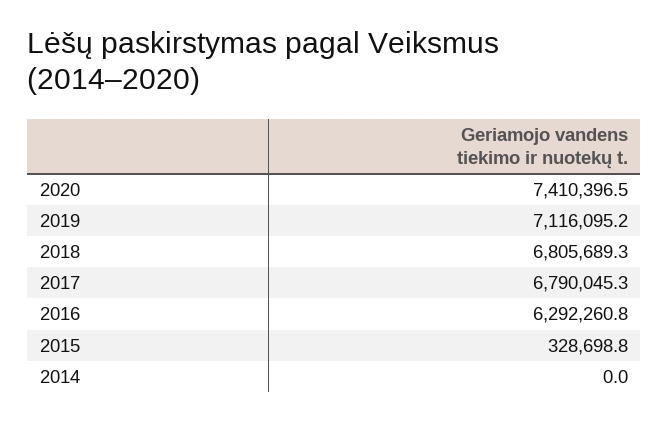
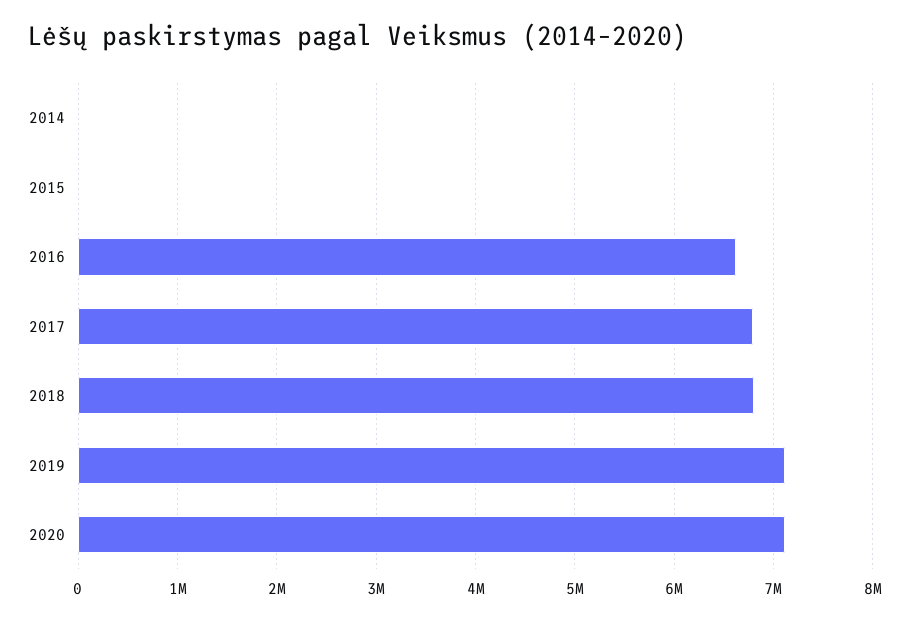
2020: 7410396.5 -> 7100000
2016: 6292260.8 -> 6600000
2015: 328698.8 -> 0

